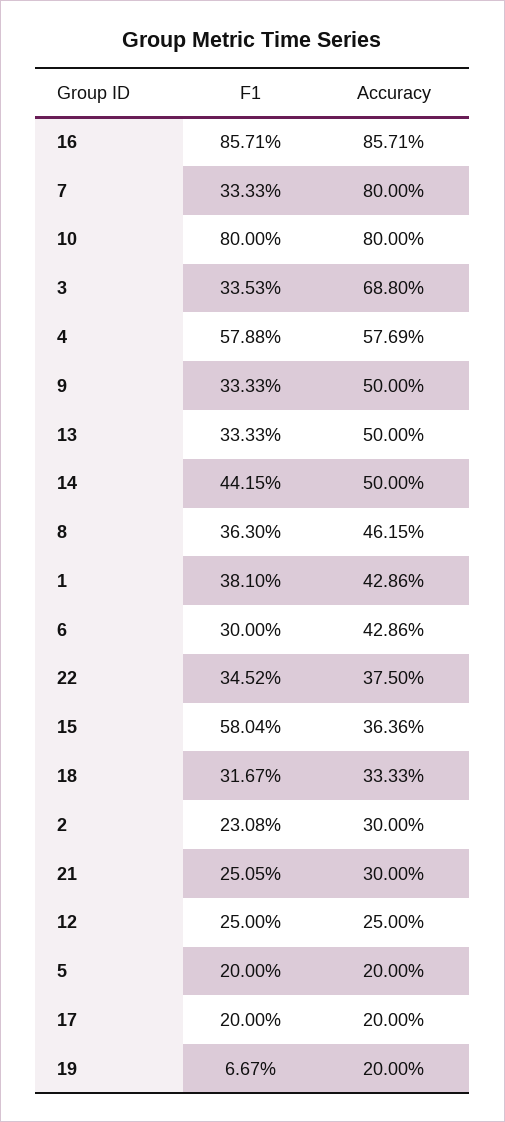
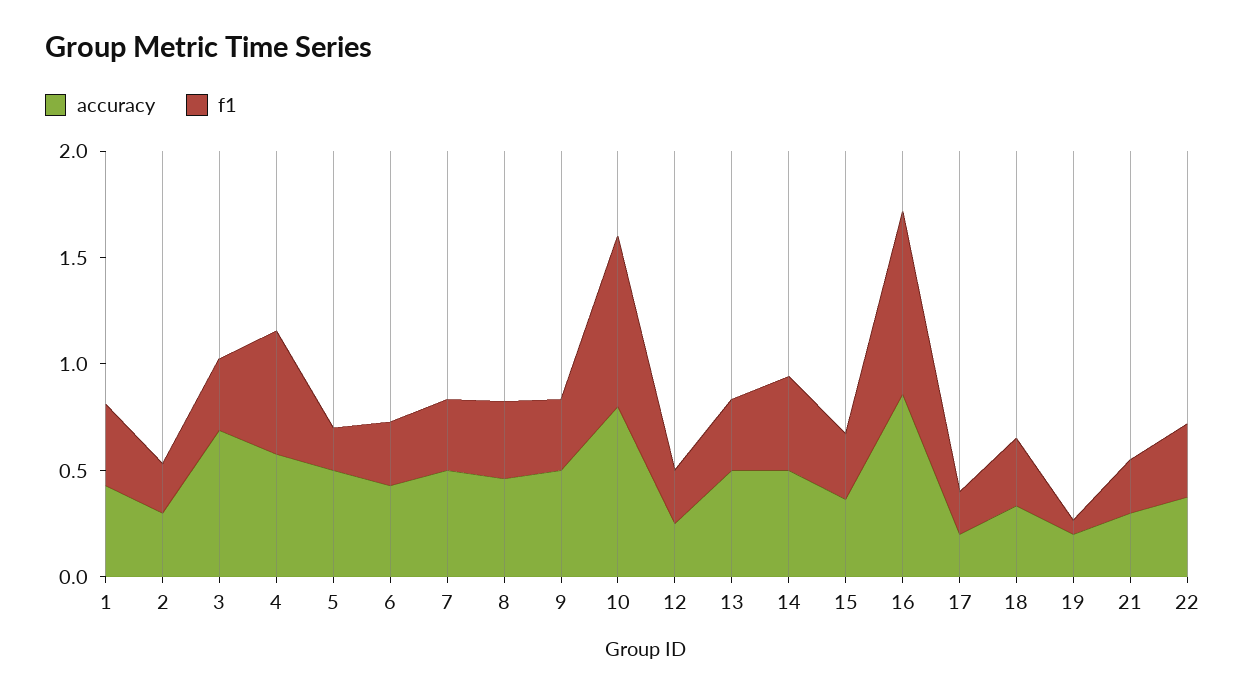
Accuracy, 7: 0.8 -> 0.5
F1, 15: 0.5804 -> 0.3
Accuracy, 5: 0.2 -> 0.5

